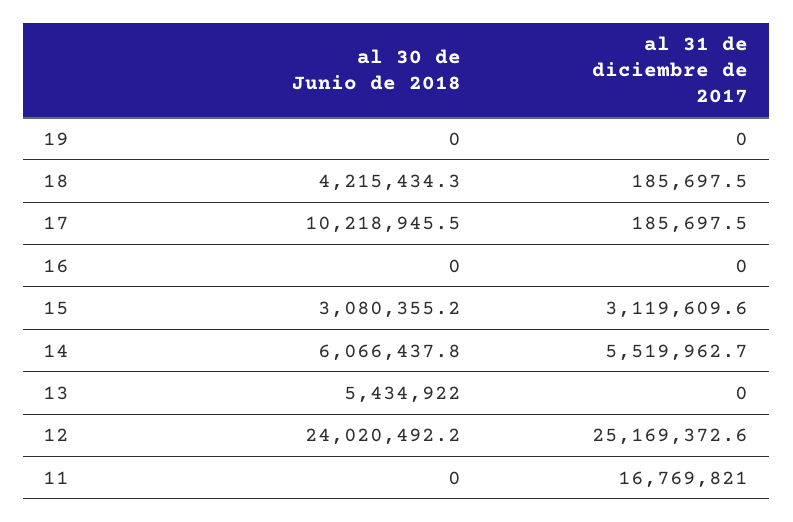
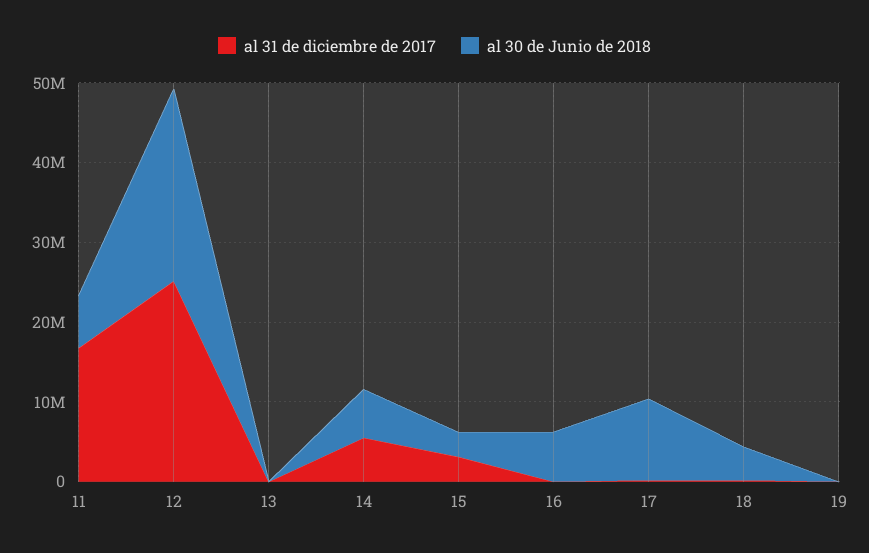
al 30 de Junio de 2018, 16: 0 -> 6000000
al 30 de Junio de 2018, 13: 5434922 -> 0
al 30 de Junio de 2018, 11: 0 -> 6000000

